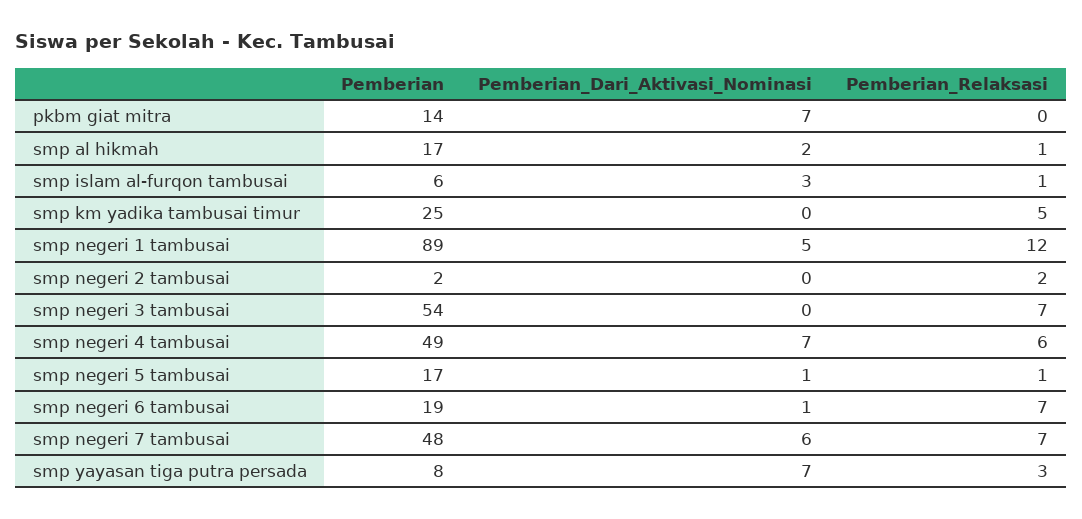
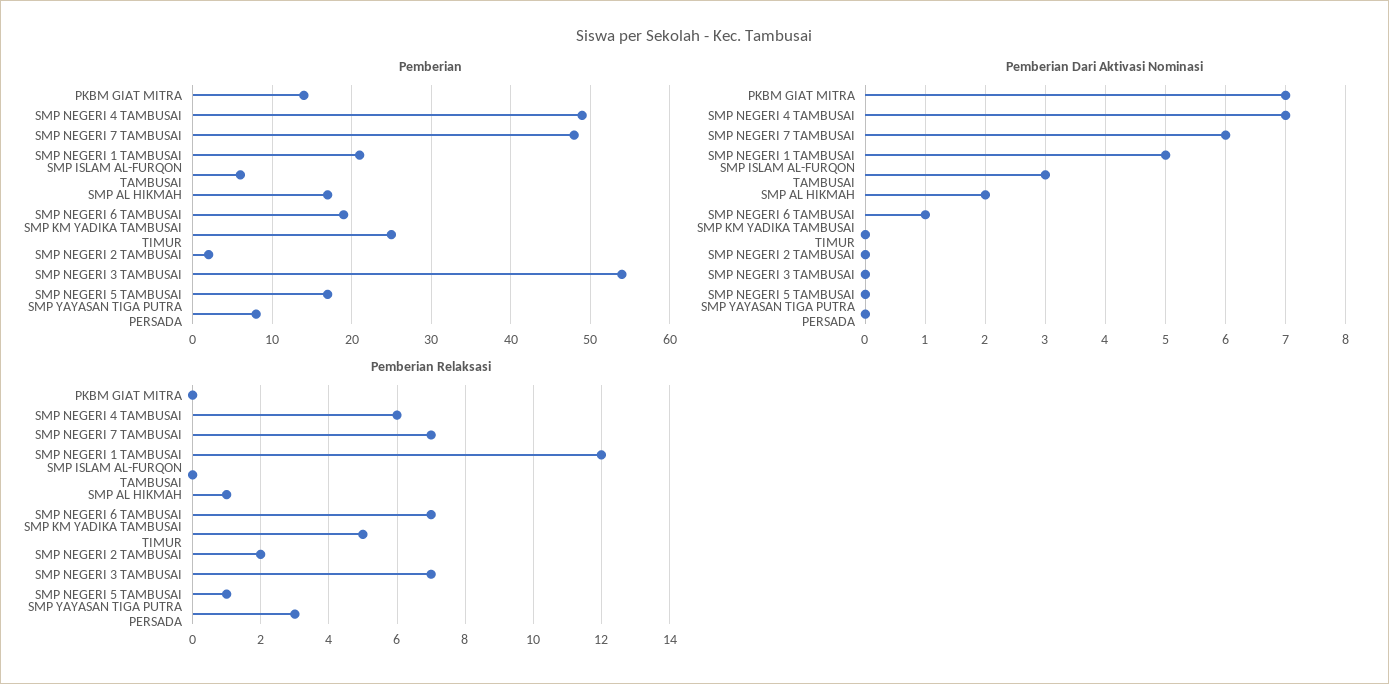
Pemberian_Relaksasi, smp islam al-furqon tambusai: 1 -> 0
Pemberian, smp negeri 1 tambusai: 89 -> 21
Pemberian_Dari_Aktivasi_Nominasi, smp negeri 5 tambusai: 1 -> 0
Pemberian_Dari_Aktivasi_Nominasi, smp yayasan tiga putra persada: 7 -> 0

